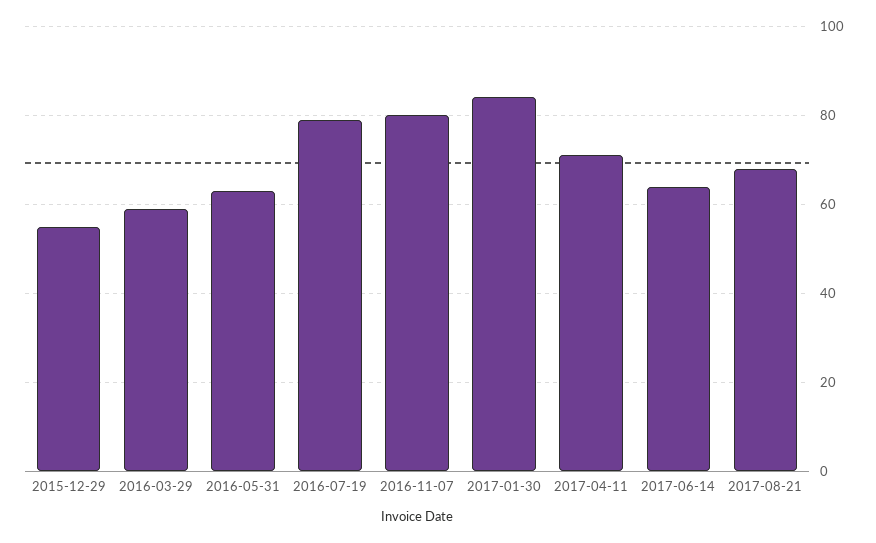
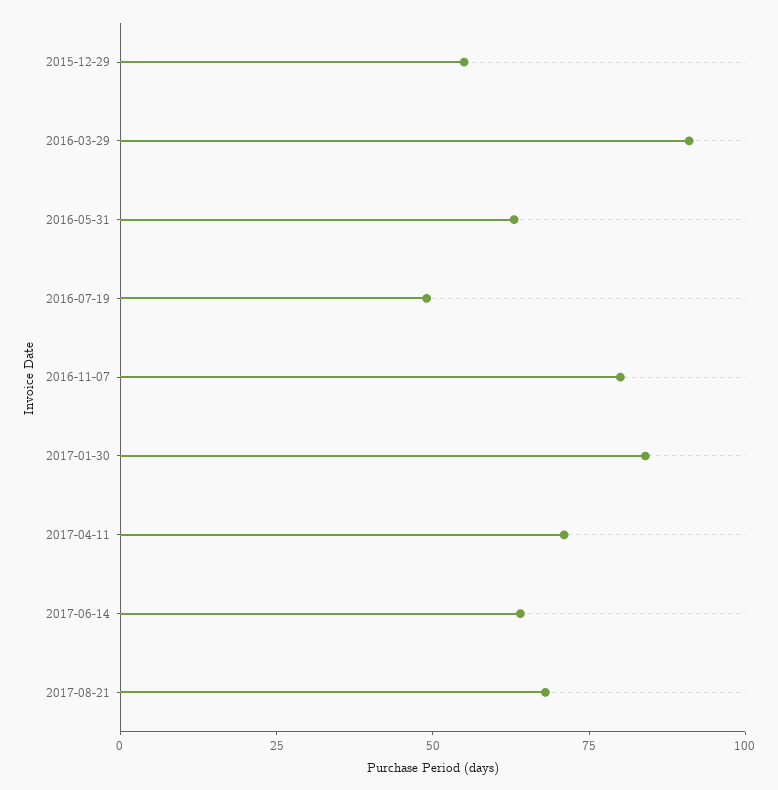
2016-03-29: 60 -> 90
2016-07-19: 80 -> 50

